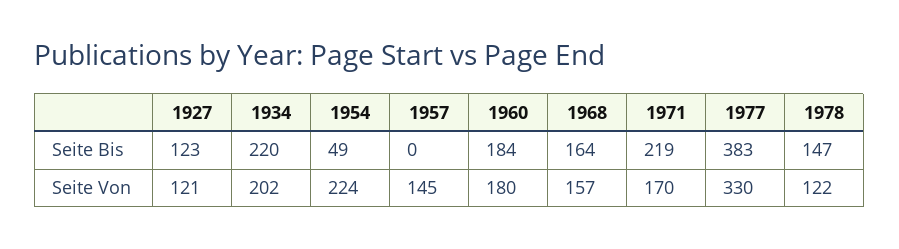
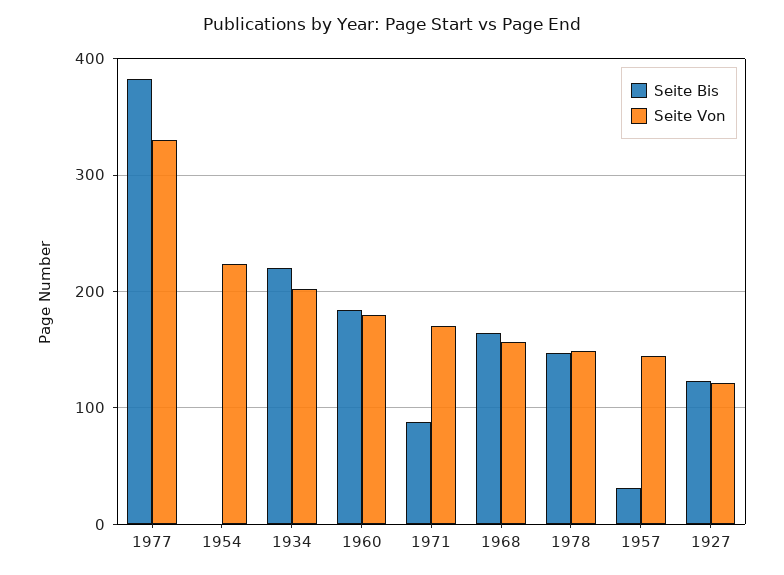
Seite Bis, 1954: 49 -> 0
Seite Bis, 1957: 0 -> 30
Seite Bis, 1971: 219 -> 90
Seite Von, 1978: 122 -> 150

